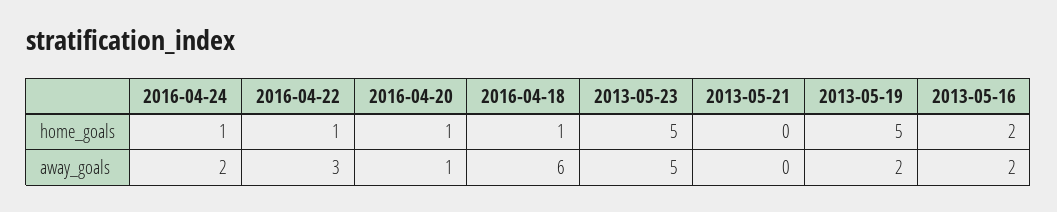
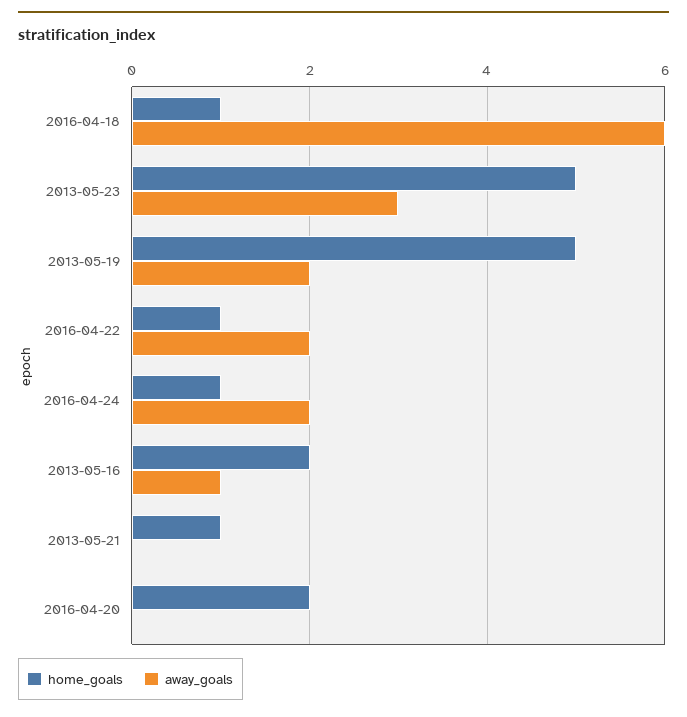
home_goals, 2016-04-20: 1 -> 2
home_goals, 2013-05-21: 0 -> 1
away_goals, 2016-04-22: 3 -> 2
away_goals, 2016-04-20: 1 -> 0
away_goals, 2013-05-23: 5 -> 3
away_goals, 2013-05-16: 2 -> 1

